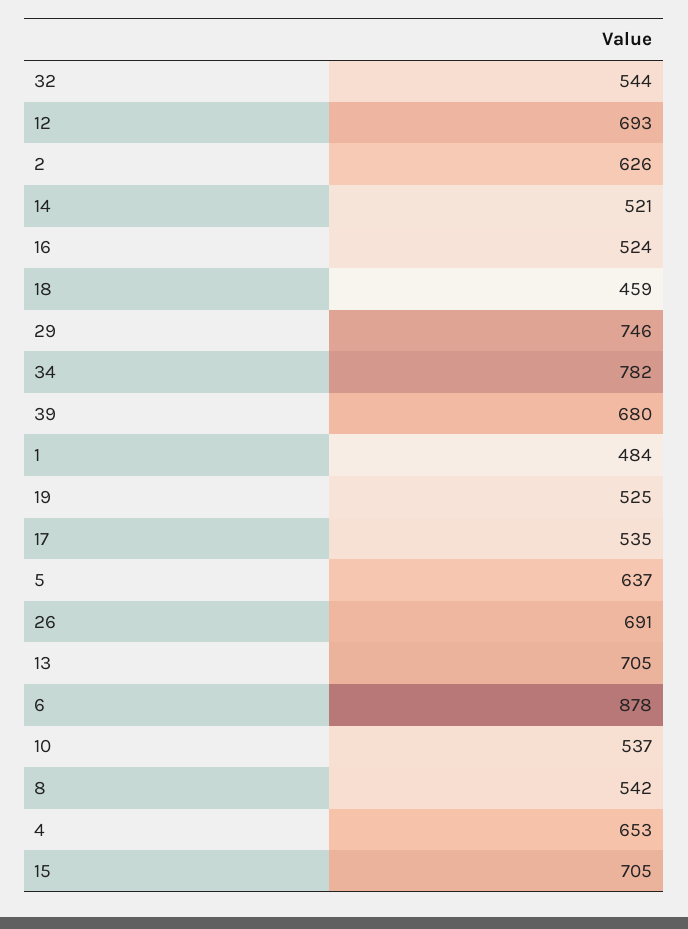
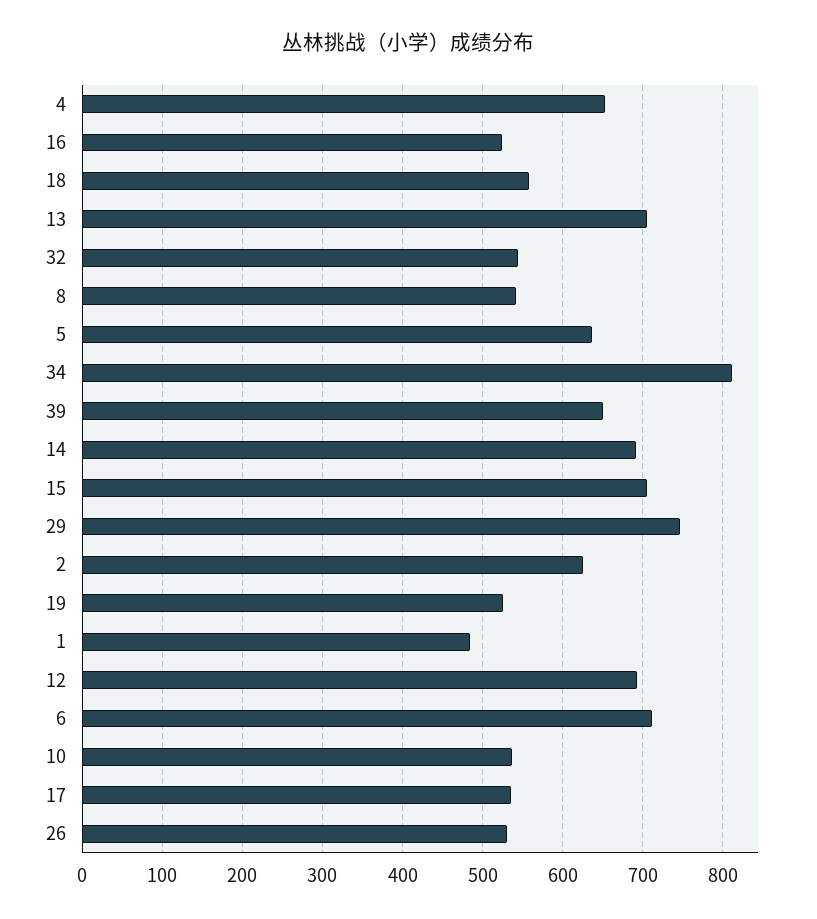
14: 521 -> 690
18: 459 -> 560
34: 782 -> 810
39: 680 -> 650
26: 691 -> 530
6: 878 -> 710

